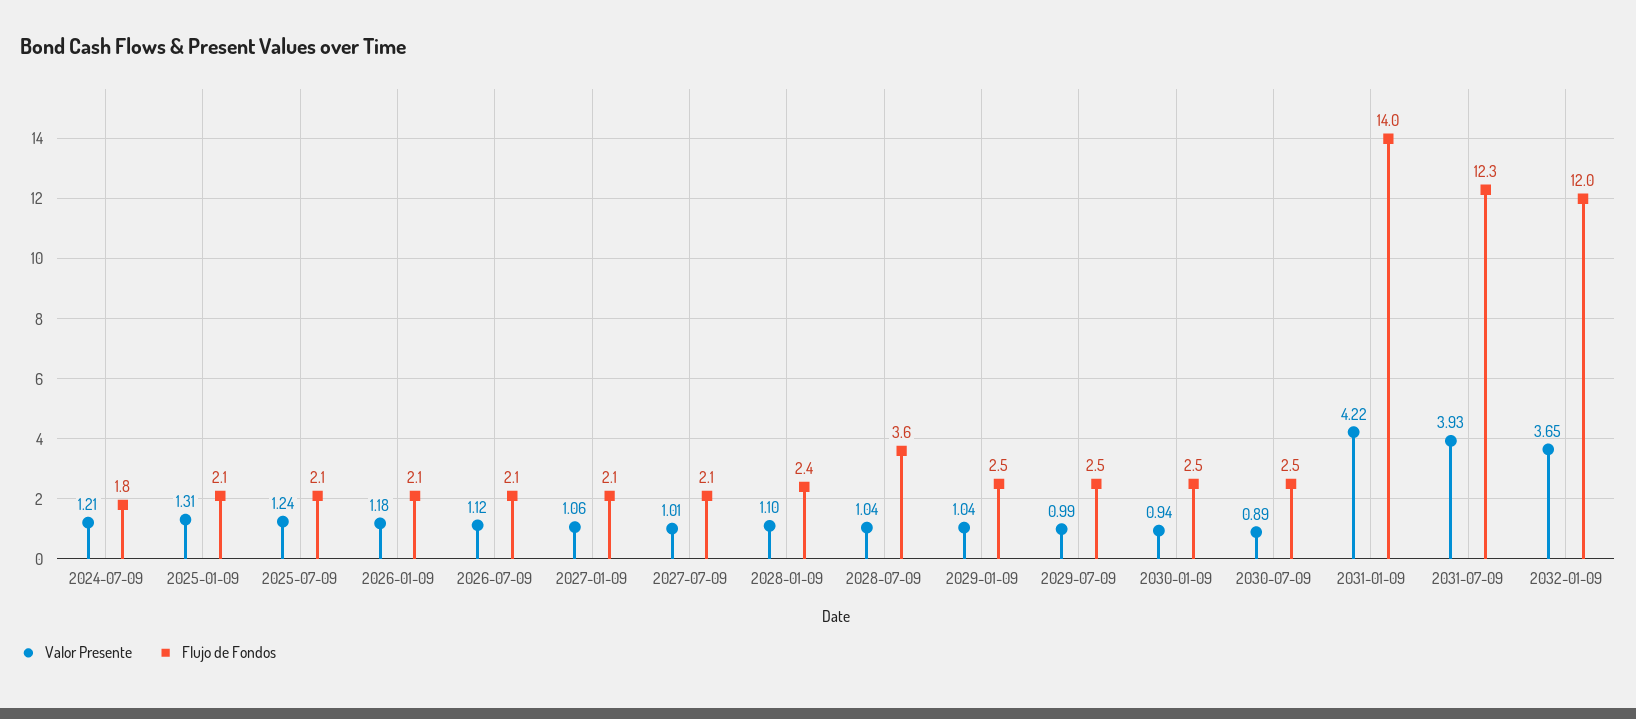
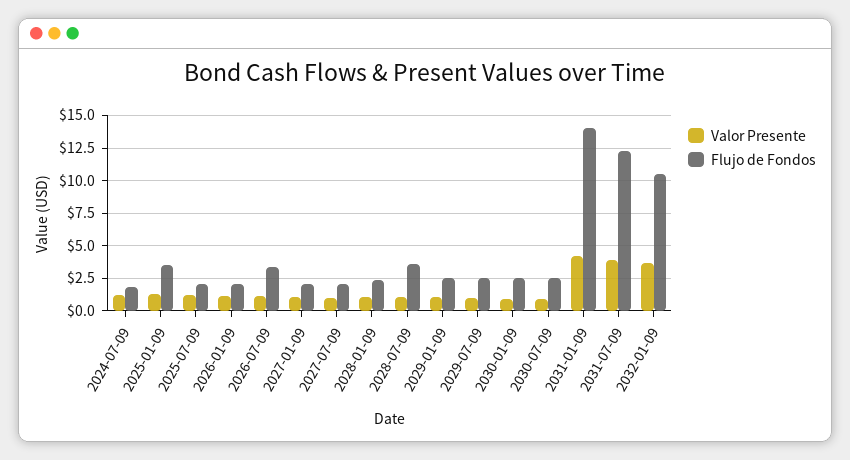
Flujo de Fondos, 2025-01-09: 2.1 -> 3.5
Flujo de Fondos, 2026-07-09: 2.1 -> 3.5
Flujo de Fondos, 2032-01-09: 12 -> 10.5

